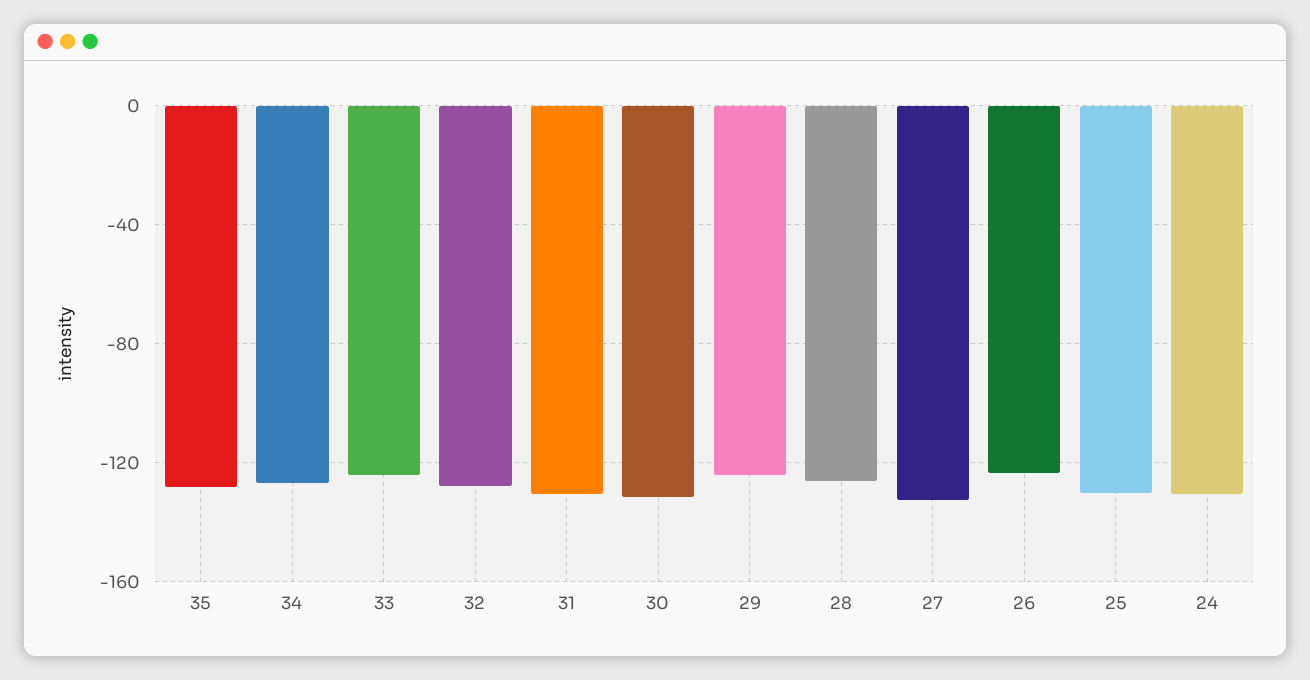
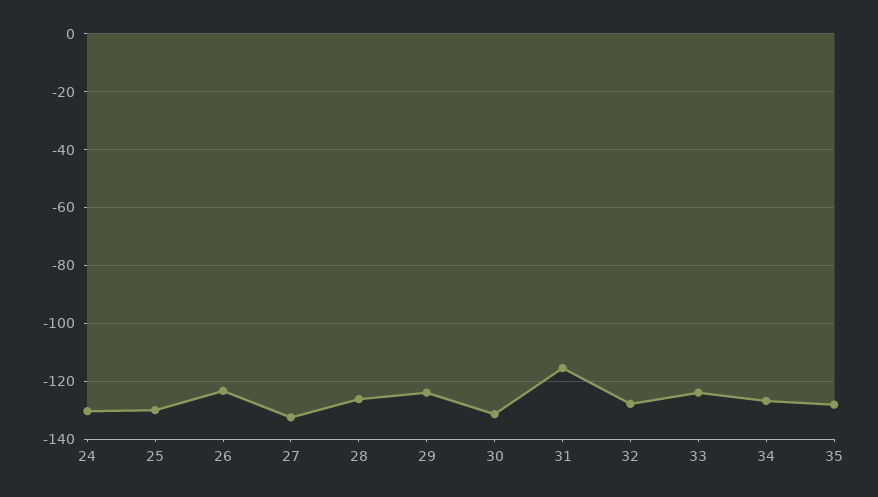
31: -130 -> -115

